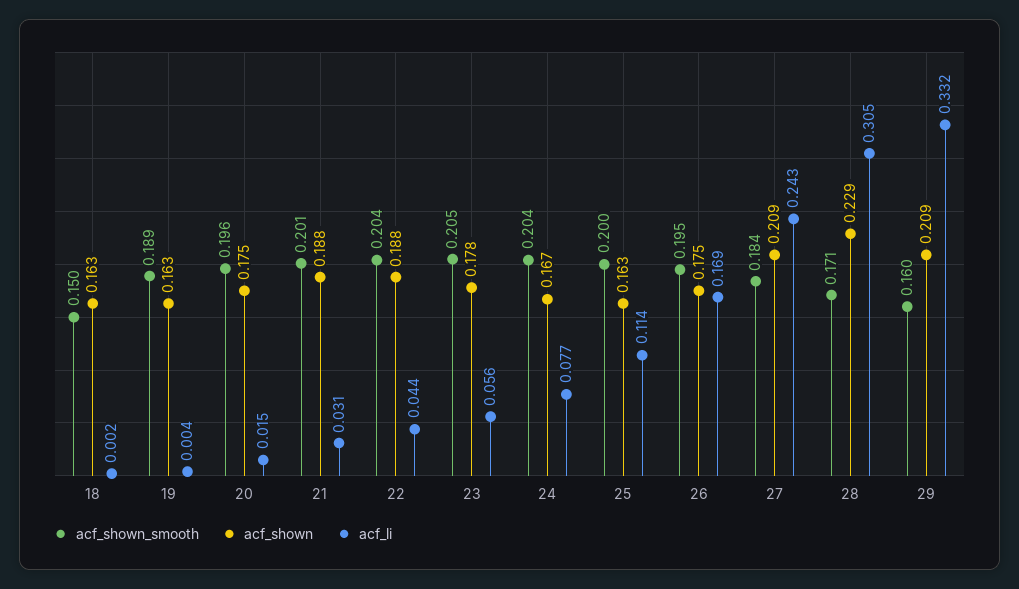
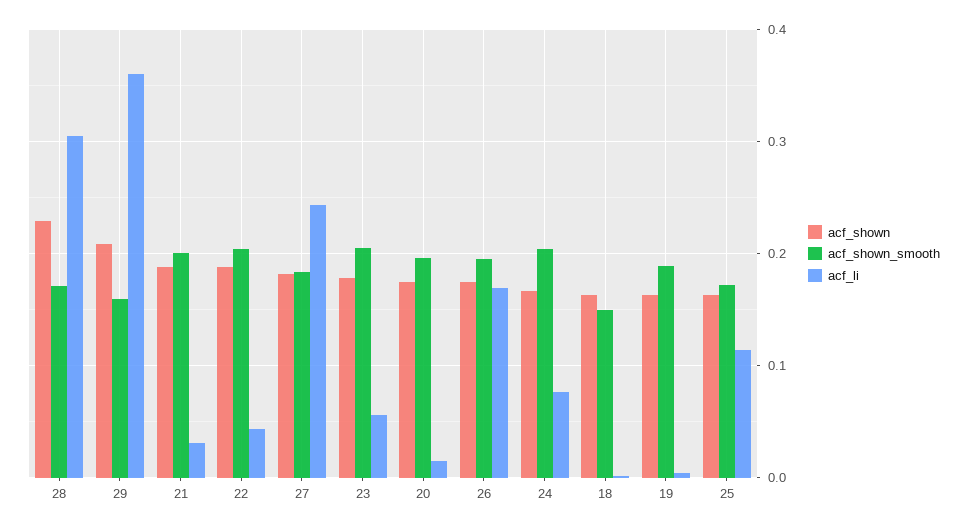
acf_shown_smooth, 25: 0.2 -> 0.17
acf_shown, 27: 0.209 -> 0.18
acf_li, 29: 0.332 -> 0.36

